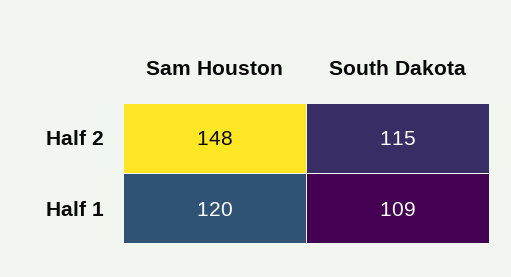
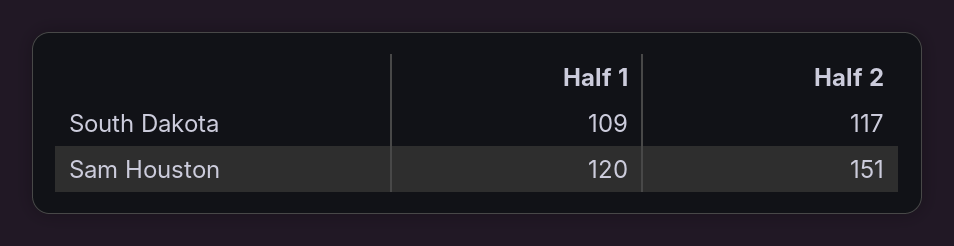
Sam Houston, Half 2: 148 -> 151
South Dakota, Half 2: 115 -> 117

